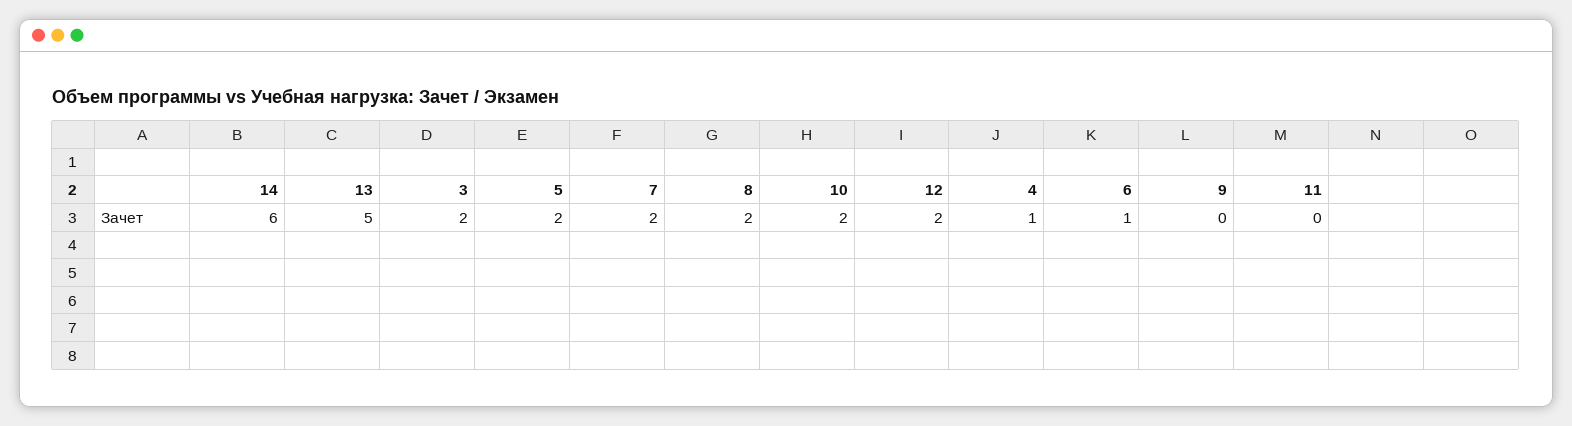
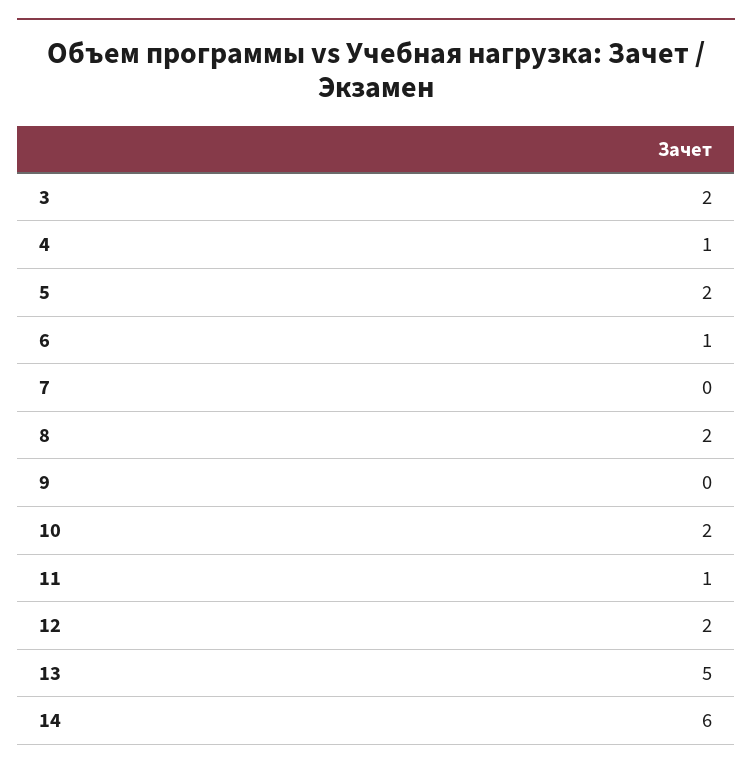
7: 2 -> 0
11: 0 -> 1

